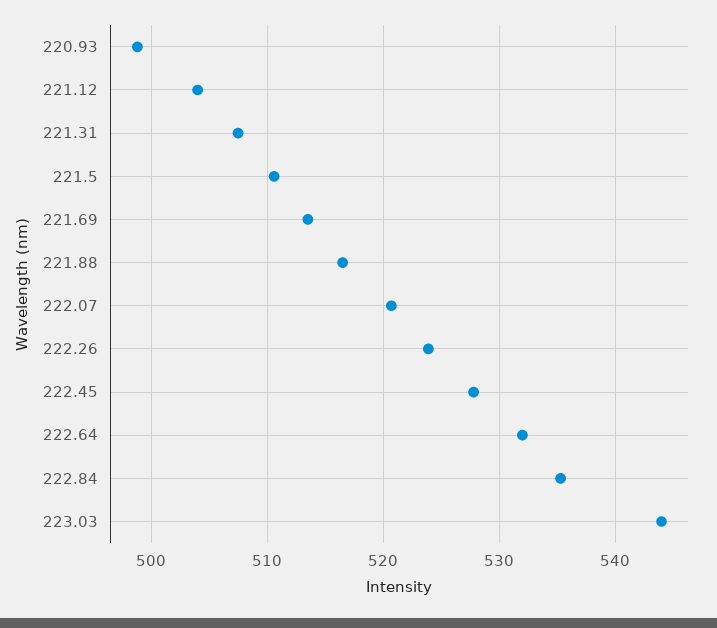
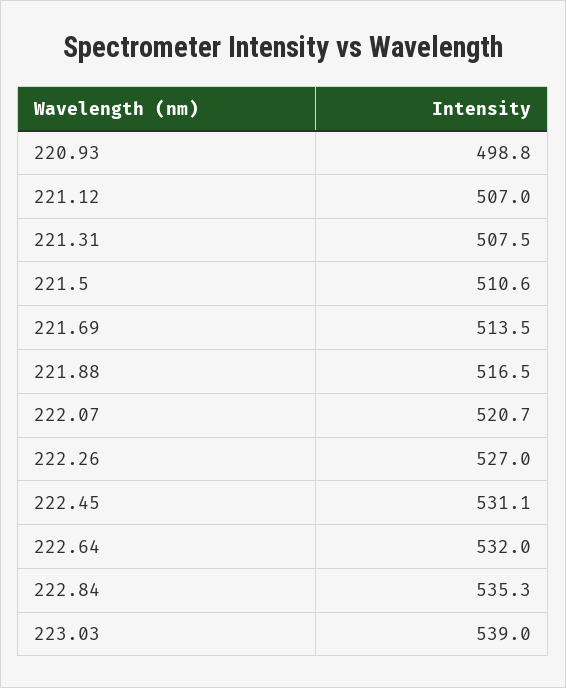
221.12: 504 -> 507
222.26: 524 -> 527
222.45: 528 -> 531.1
223.03: 544 -> 539

